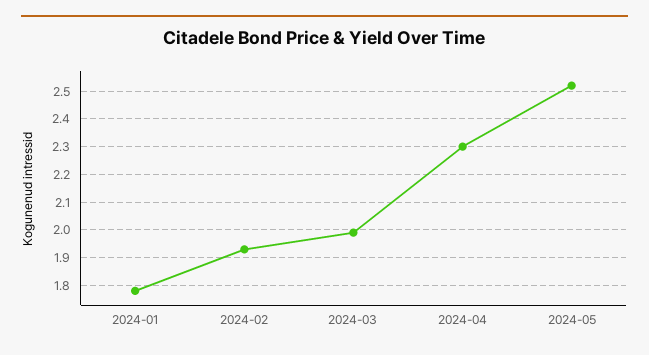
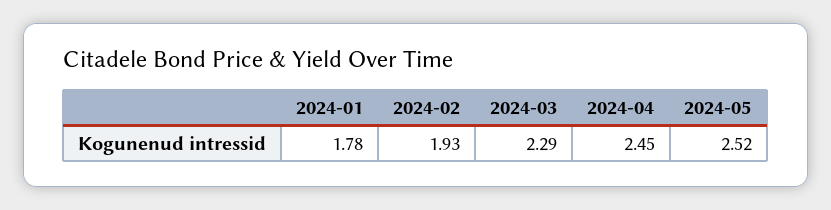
2024-03: 2 -> 2.29
2024-04: 2.3 -> 2.45

